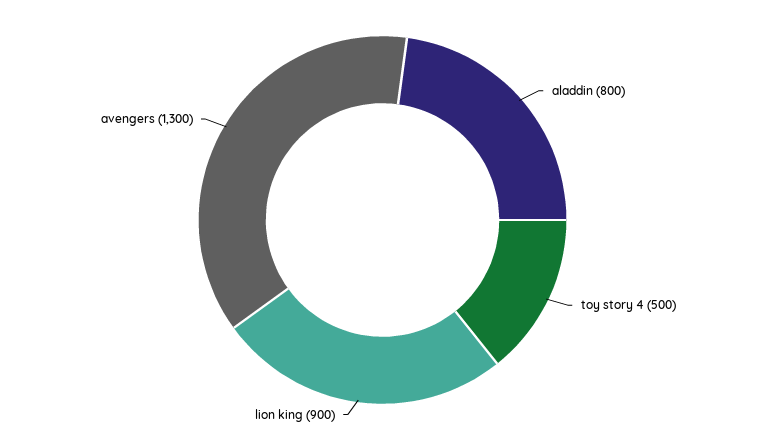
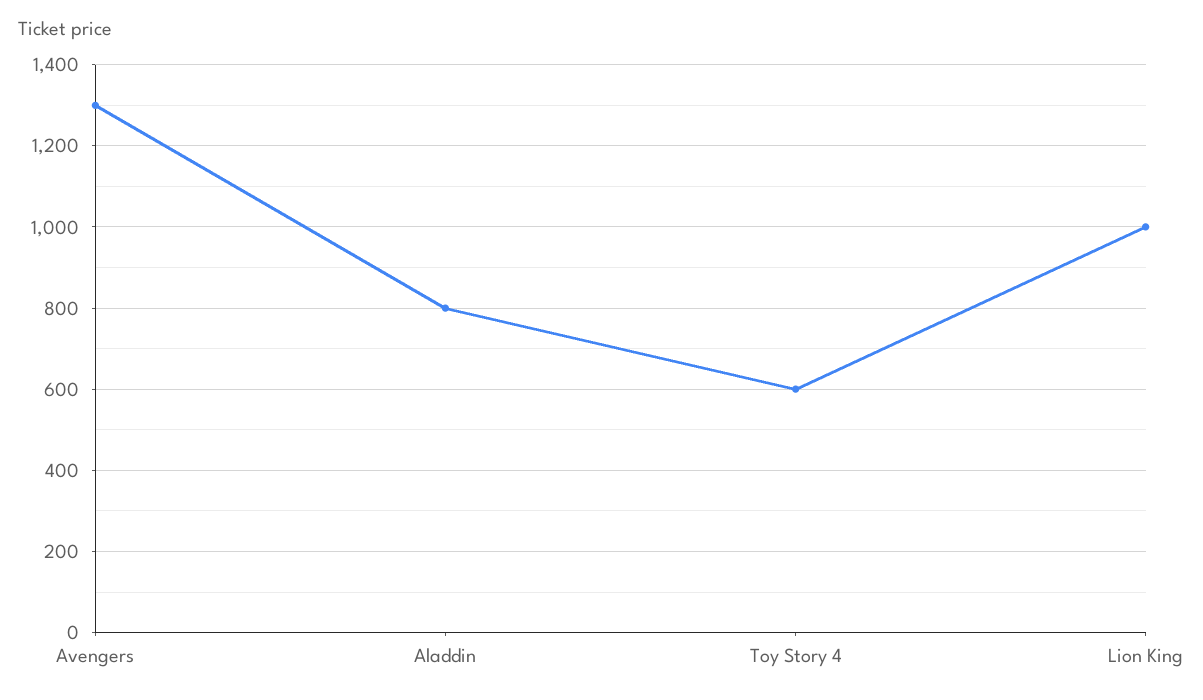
toy story 4: 500 -> 600
lion king: 900 -> 1000

